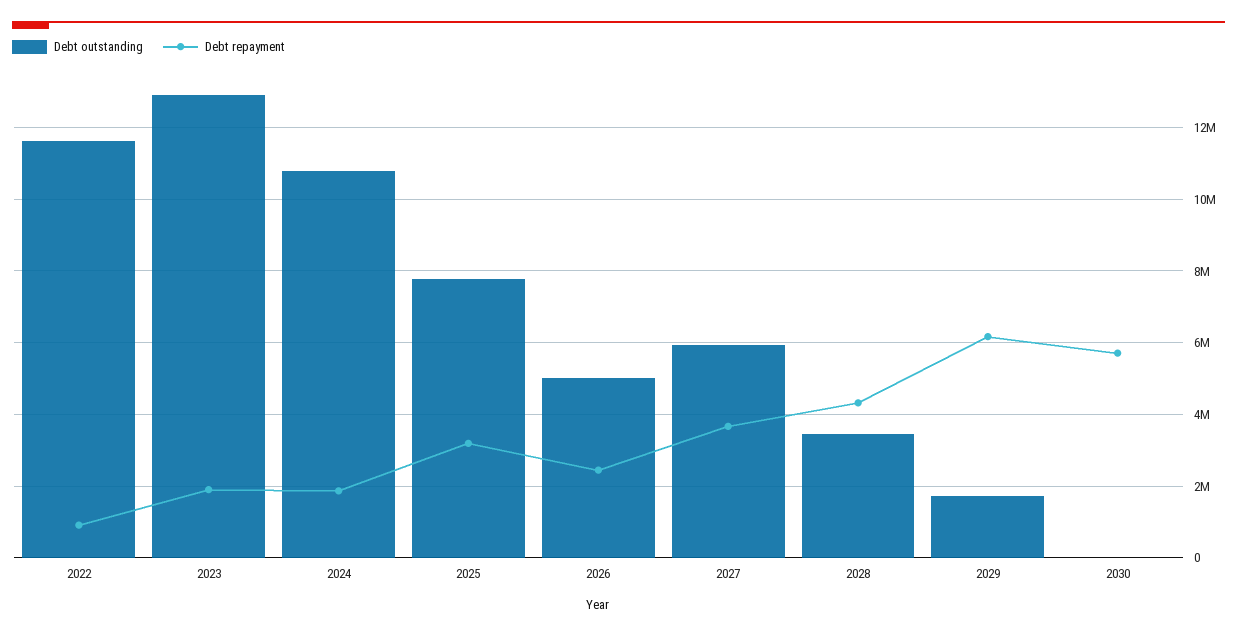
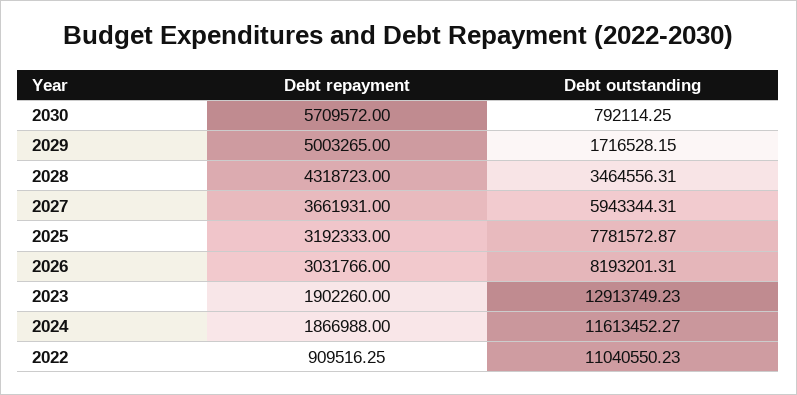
Debt outstanding, 2022: 11600000 -> 11040550.23
Debt outstanding, 2024: 10800000 -> 11613452.27
Debt outstanding, 2026: 5000000 -> 8193201.31
Debt repayment, 2026: 2400000 -> 3031766
Debt repayment, 2029: 6200000 -> 5003265
Debt outstanding, 2030: 0 -> 792114.25

